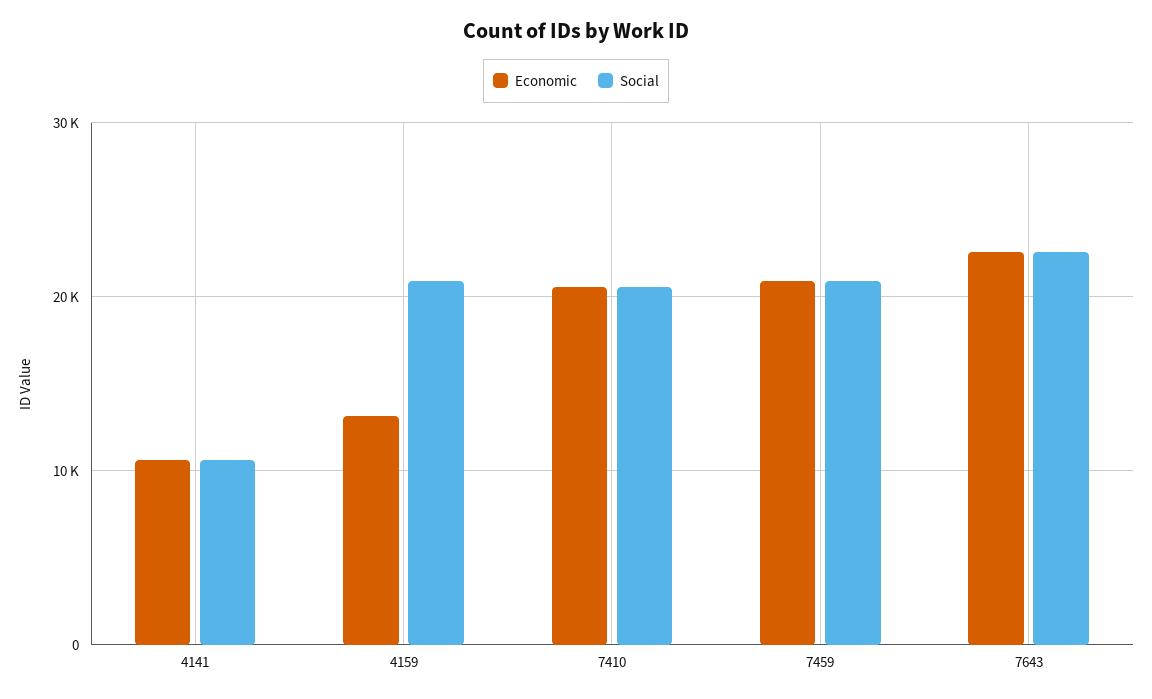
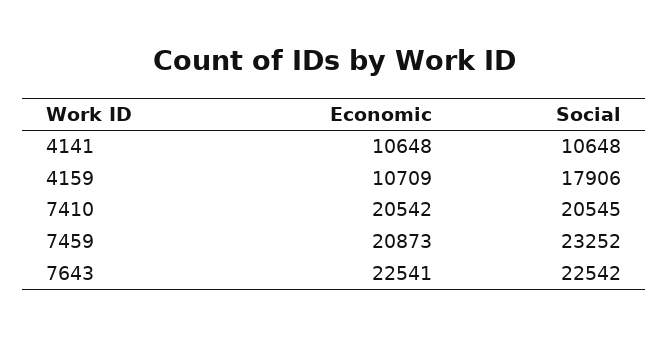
Economic, 4159: 13000 -> 10709
Social, 4159: 21000 -> 17906
Social, 7459: 21000 -> 23252

